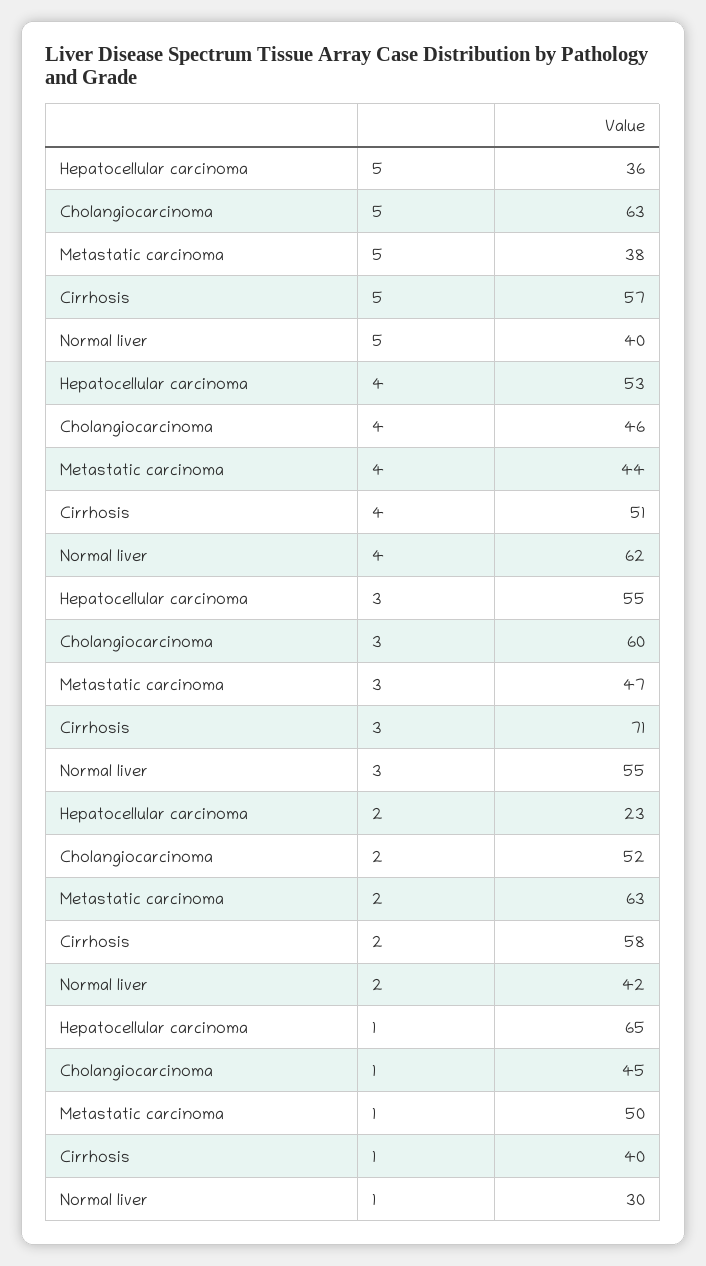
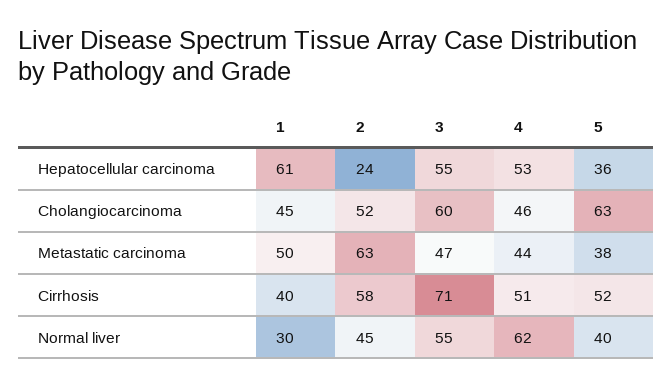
Cirrhosis, 5: 57 -> 52
Hepatocellular carcinoma, 2: 23 -> 24
Normal liver, 2: 42 -> 45
Hepatocellular carcinoma, 1: 65 -> 61

